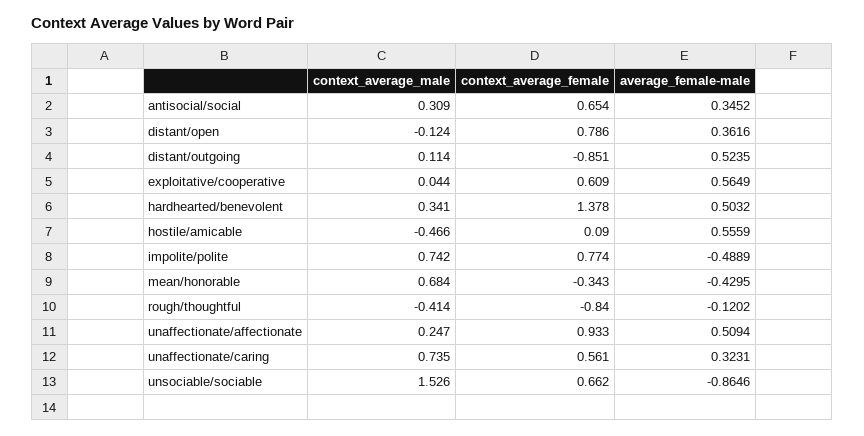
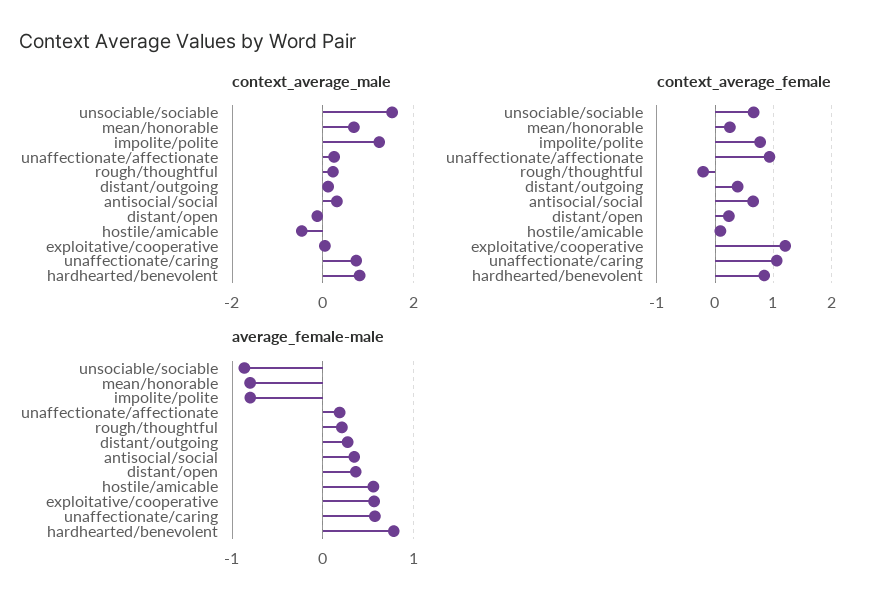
context_average_female, distant/open: 0.786 -> 0.2
context_average_female, distant/outgoing: -0.851 -> 0.4
average_female-male, distant/outgoing: 0.5235 -> 0.3
context_average_female, exploitative/cooperative: 0.609 -> 1.2
context_average_male, hardhearted/benevolent: 0.341 -> 0.8
context_average_female, hardhearted/benevolent: 1.378 -> 0.8
average_female-male, hardhearted/benevolent: 0.5032 -> 0.8
context_average_male, impolite/polite: 0.742 -> 1.2
average_female-male, impolite/polite: -0.4889 -> -0.8
context_average_female, mean/honorable: -0.343 -> 0.2
average_female-male, mean/honorable: -0.4295 -> -0.8
context_average_male, rough/thoughtful: -0.414 -> 0.2
context_average_female, rough/thoughtful: -0.84 -> -0.2
average_female-male, rough/thoughtful: -0.1202 -> 0.2
average_female-male, unaffectionate/affectionate: 0.5094 -> 0.2
context_average_female, unaffectionate/caring: 0.561 -> 1
average_female-male, unaffectionate/caring: 0.3231 -> 0.6

